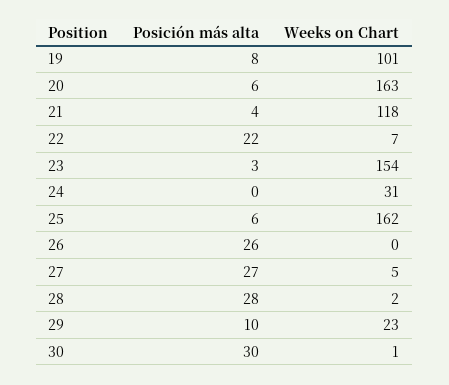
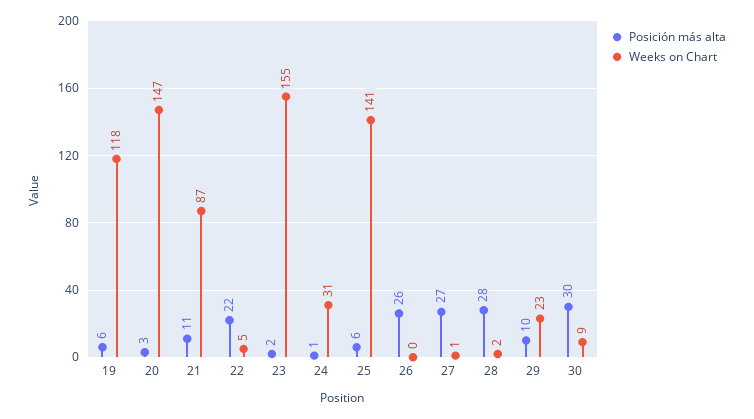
Posición más alta, 19: 8 -> 6
Weeks on Chart, 19: 101 -> 118
Posición más alta, 20: 6 -> 3
Weeks on Chart, 20: 163 -> 147
Posición más alta, 21: 4 -> 11
Weeks on Chart, 21: 118 -> 87
Weeks on Chart, 22: 7 -> 5
Posición más alta, 23: 3 -> 2
Weeks on Chart, 23: 154 -> 155
Posición más alta, 24: 0 -> 1
Weeks on Chart, 25: 162 -> 141
Weeks on Chart, 27: 5 -> 1
Weeks on Chart, 30: 1 -> 9

